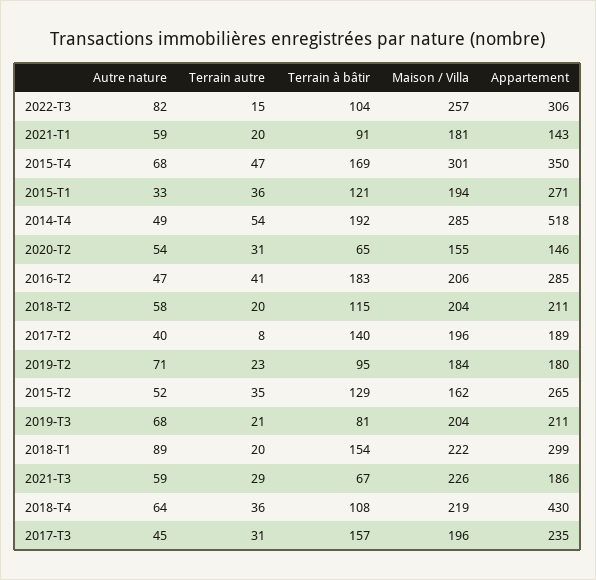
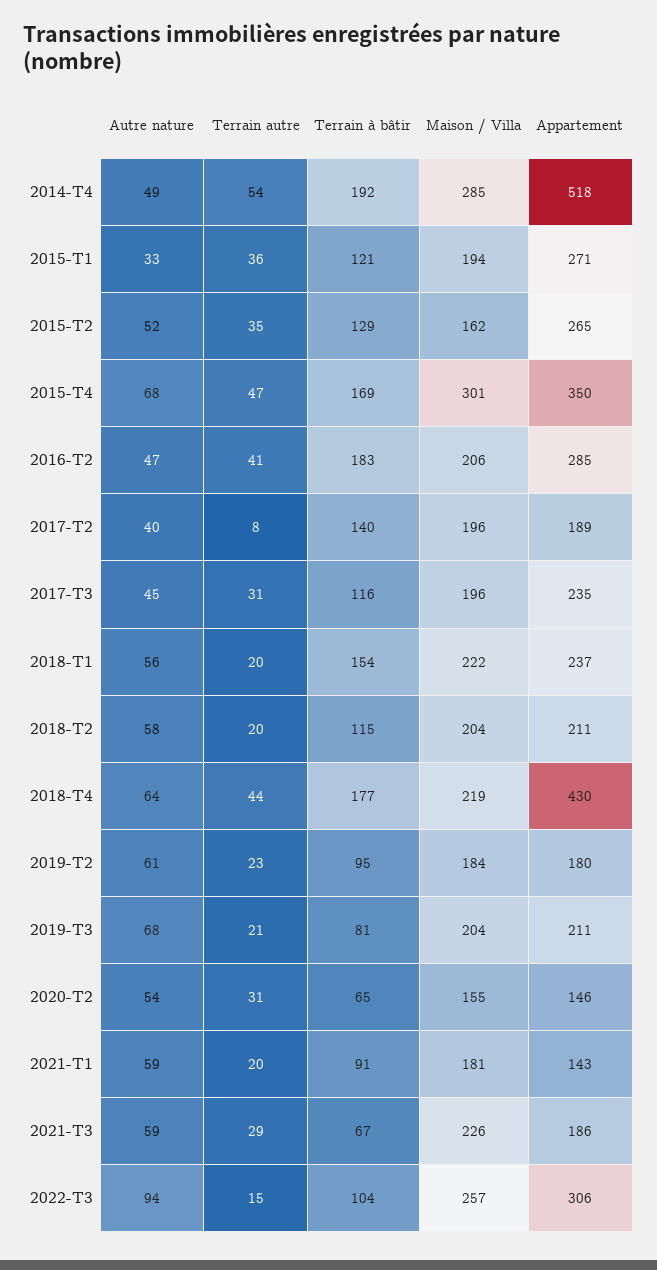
Autre nature, 2022-T3: 82 -> 94
Autre nature, 2019-T2: 71 -> 61
Autre nature, 2018-T1: 89 -> 56
Appartement, 2018-T1: 299 -> 237
Terrain autre, 2018-T4: 36 -> 44
Terrain à bâtir, 2018-T4: 108 -> 177
Terrain à bâtir, 2017-T3: 157 -> 116

